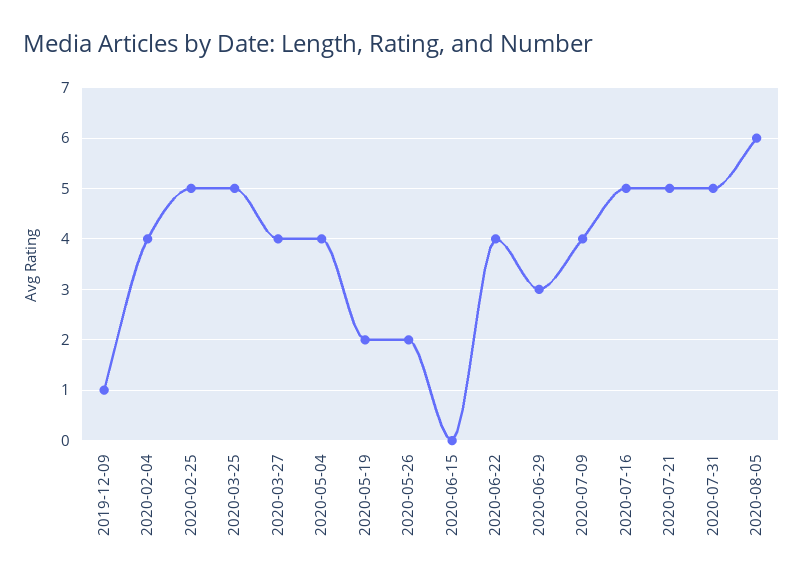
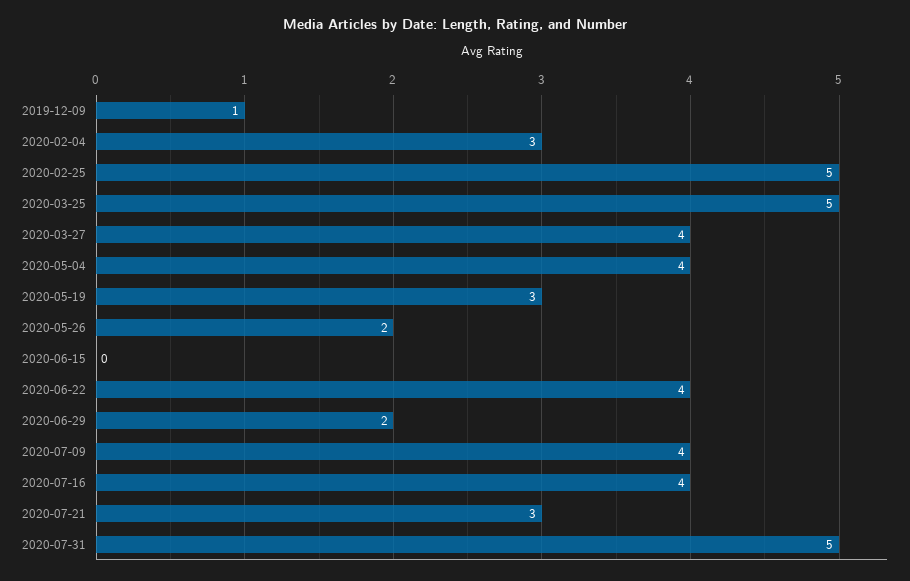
2020-02-04: 4 -> 3
2020-05-19: 2 -> 3
2020-06-29: 3 -> 2
2020-07-16: 5 -> 4
2020-07-21: 5 -> 3
2020-08-05: 6 -> none

